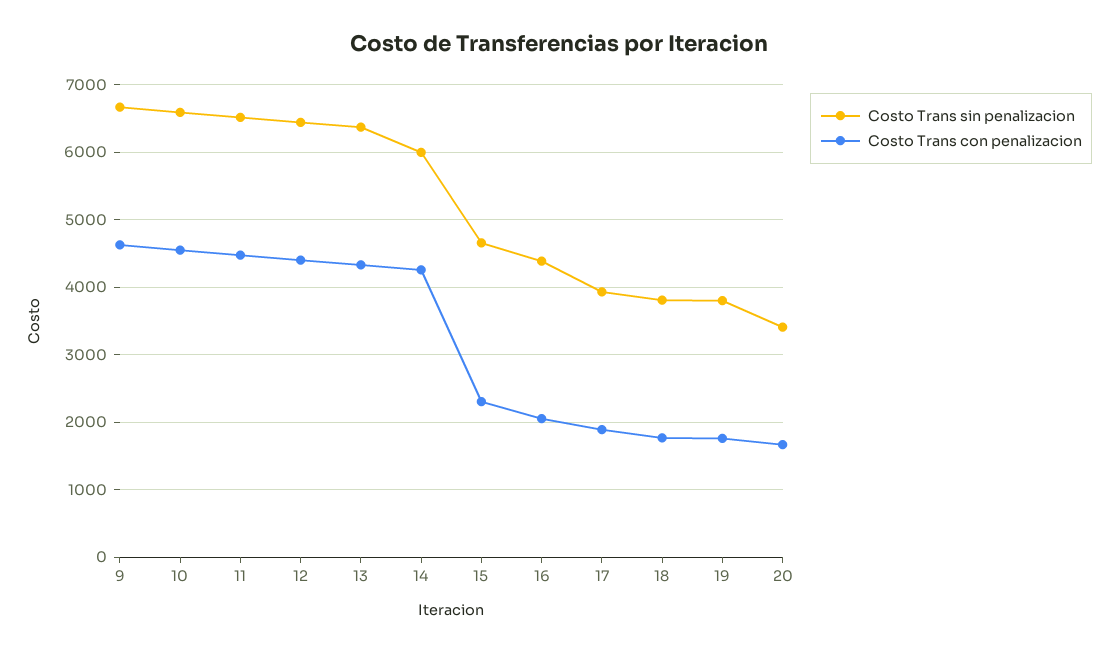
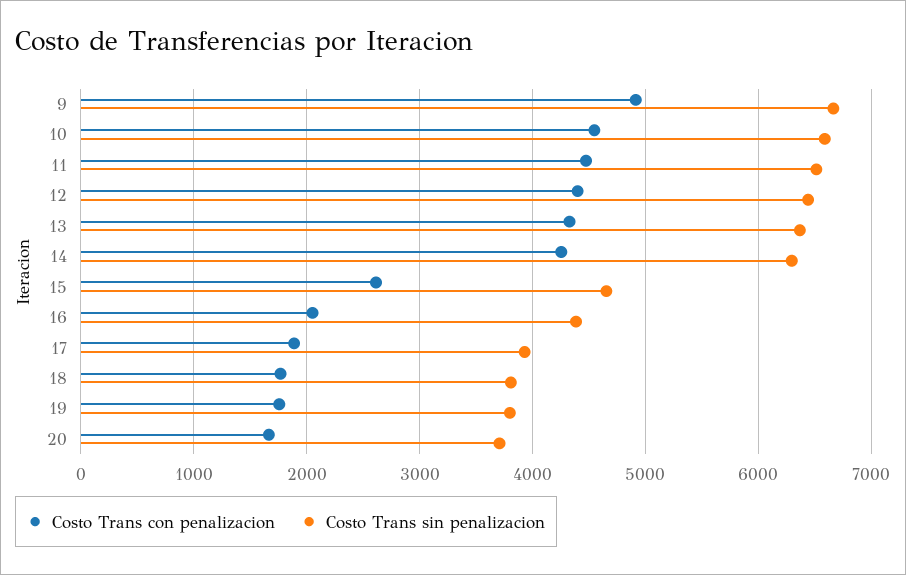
Costo Trans con penalizacion, 9: 4600 -> 4900
Costo Trans sin penalizacion, 14: 6000 -> 6300
Costo Trans con penalizacion, 15: 2300 -> 2600
Costo Trans sin penalizacion, 20: 3400 -> 3700

